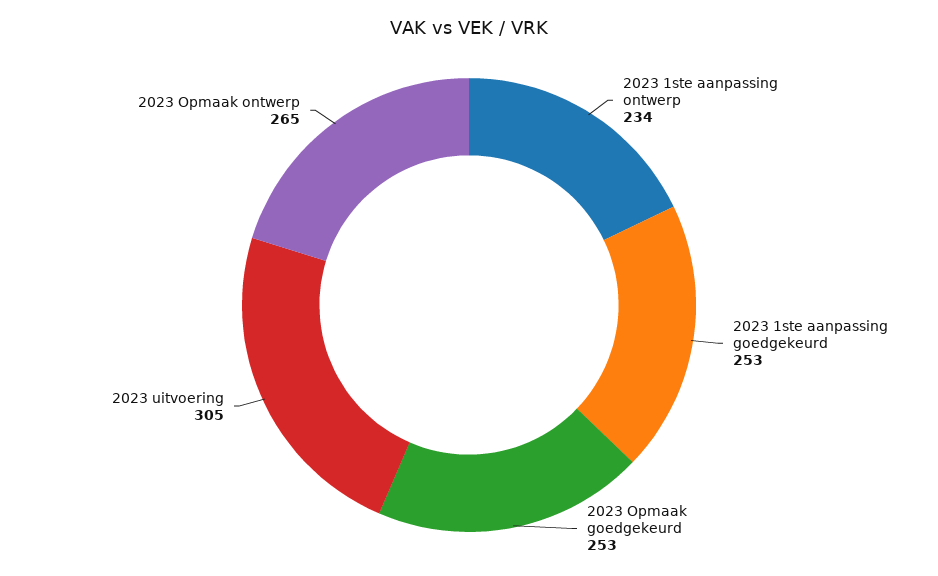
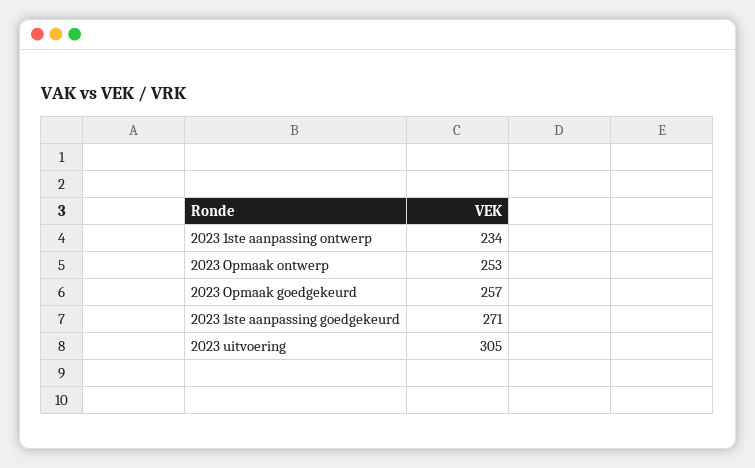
2023 1ste aanpassing goedgekeurd: 253 -> 271
2023 Opmaak goedgekeurd: 253 -> 257
2023 Opmaak ontwerp: 265 -> 253

